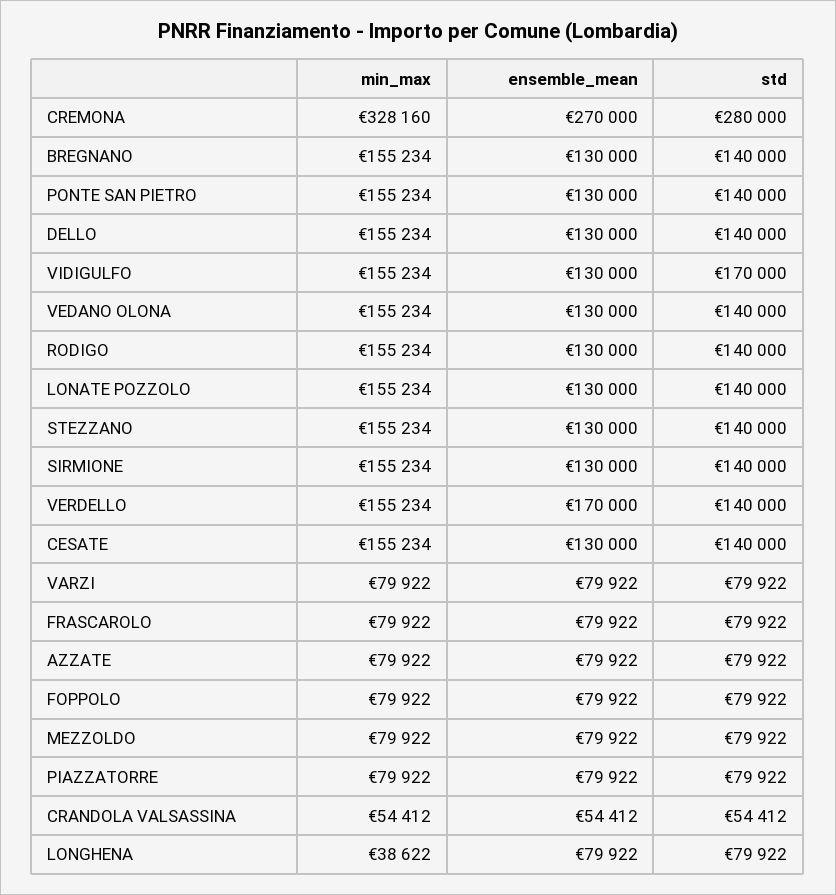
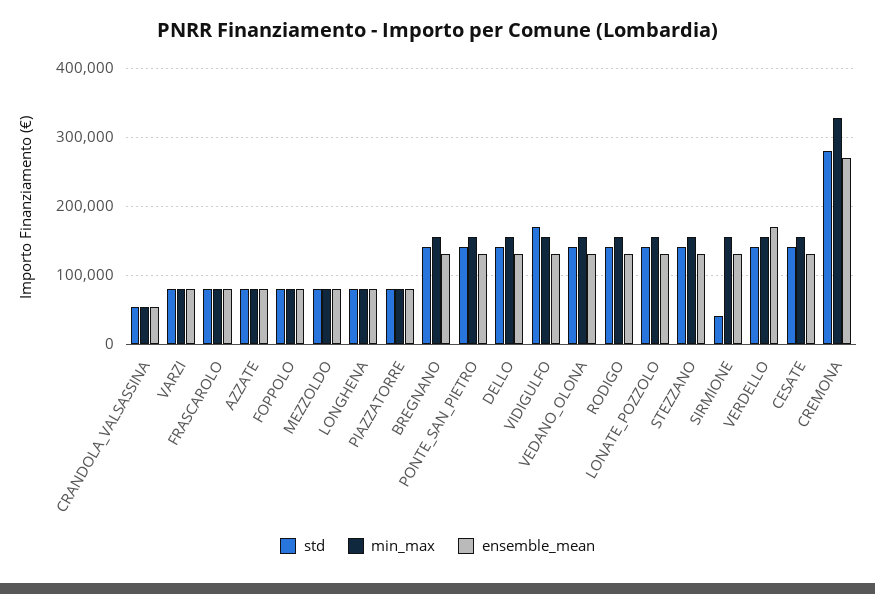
std, SIRMIONE: 140000 -> 40000
min_max, LONGHENA: 38622 -> 80000

